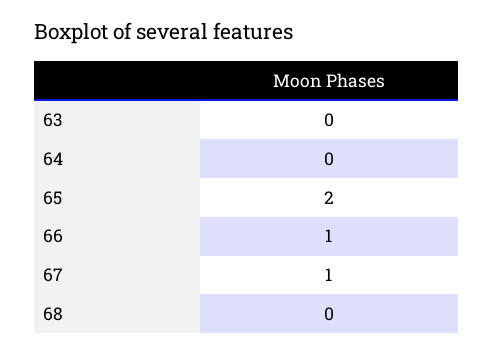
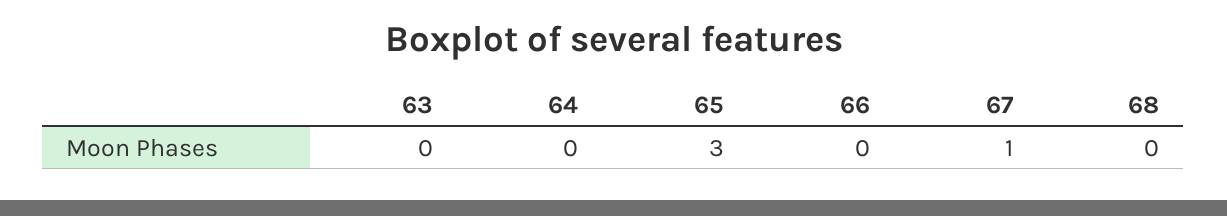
65: 2 -> 3
66: 1 -> 0

